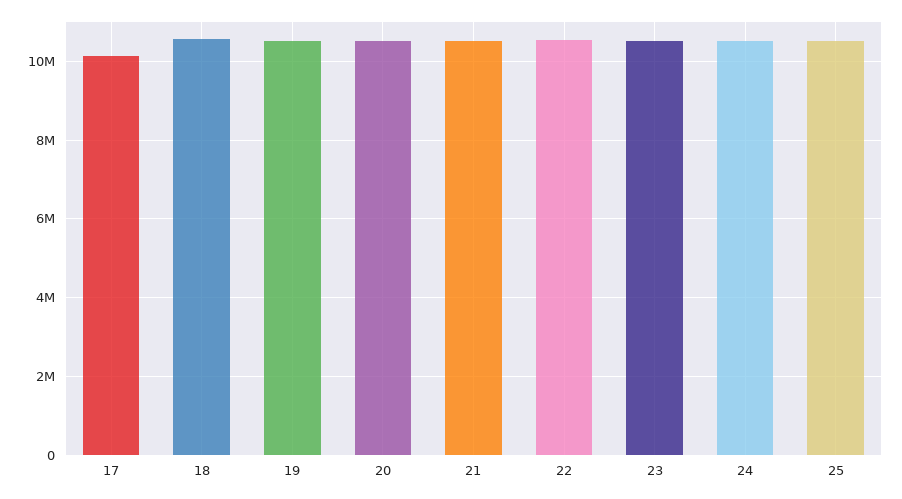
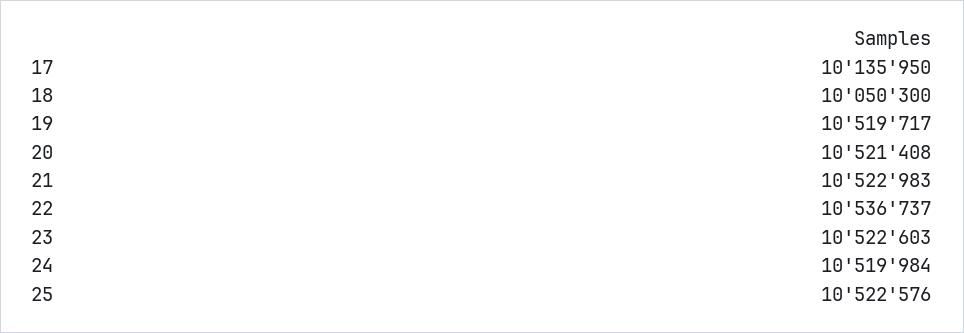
18: 10600000 -> 10050300

